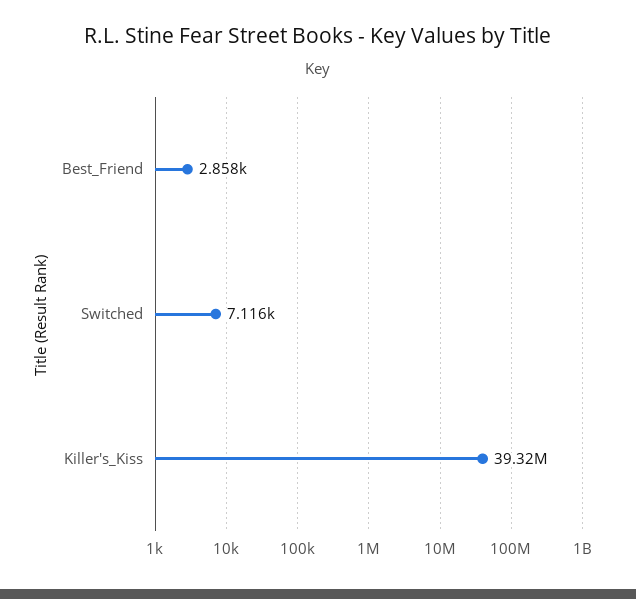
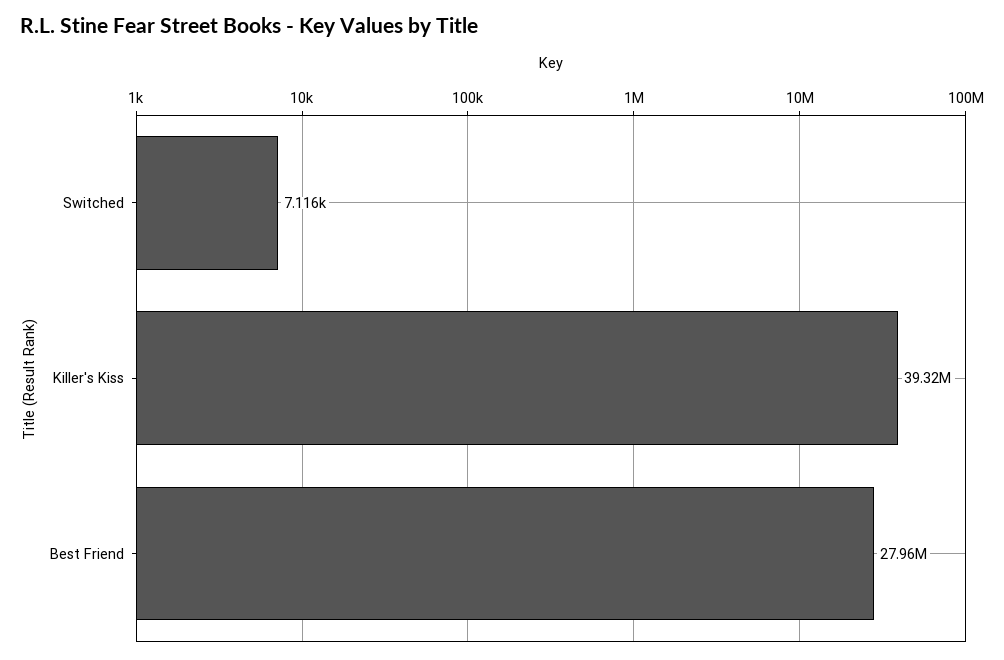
Best_Friend: 2858 -> 27960000

